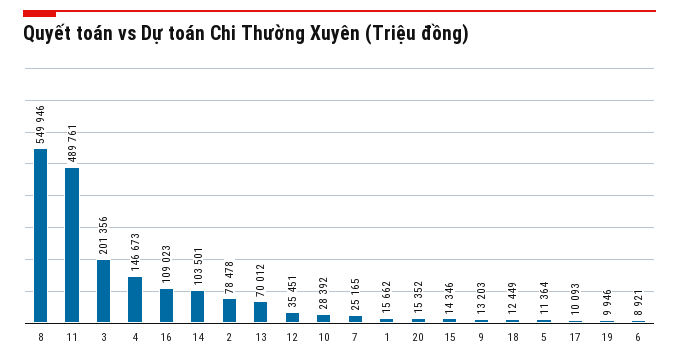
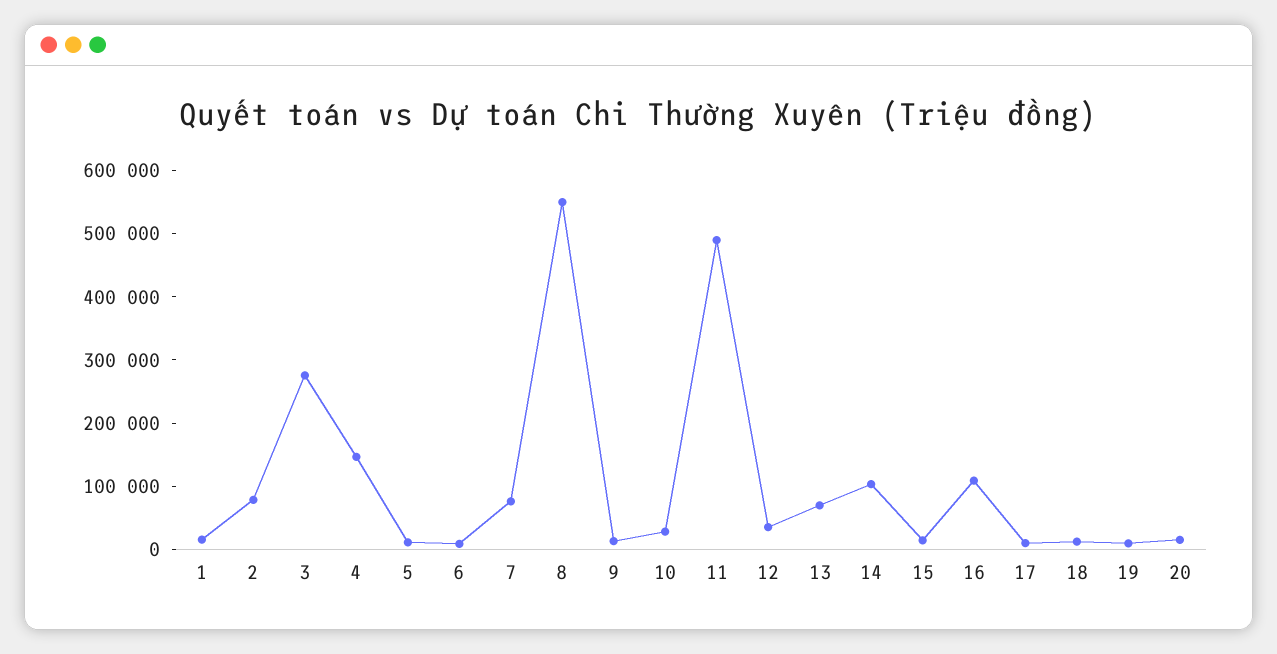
3: 201356 -> 280000
7: 25165 -> 80000

